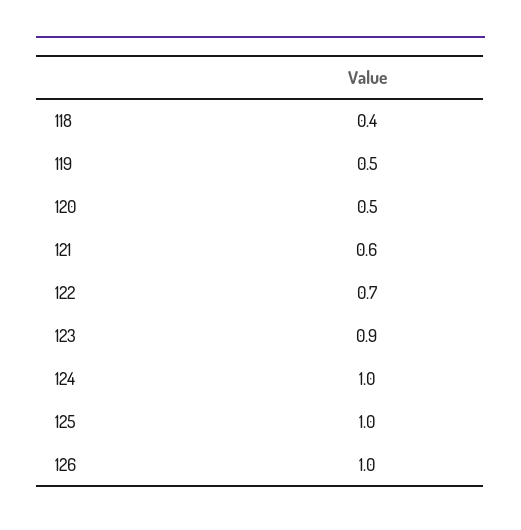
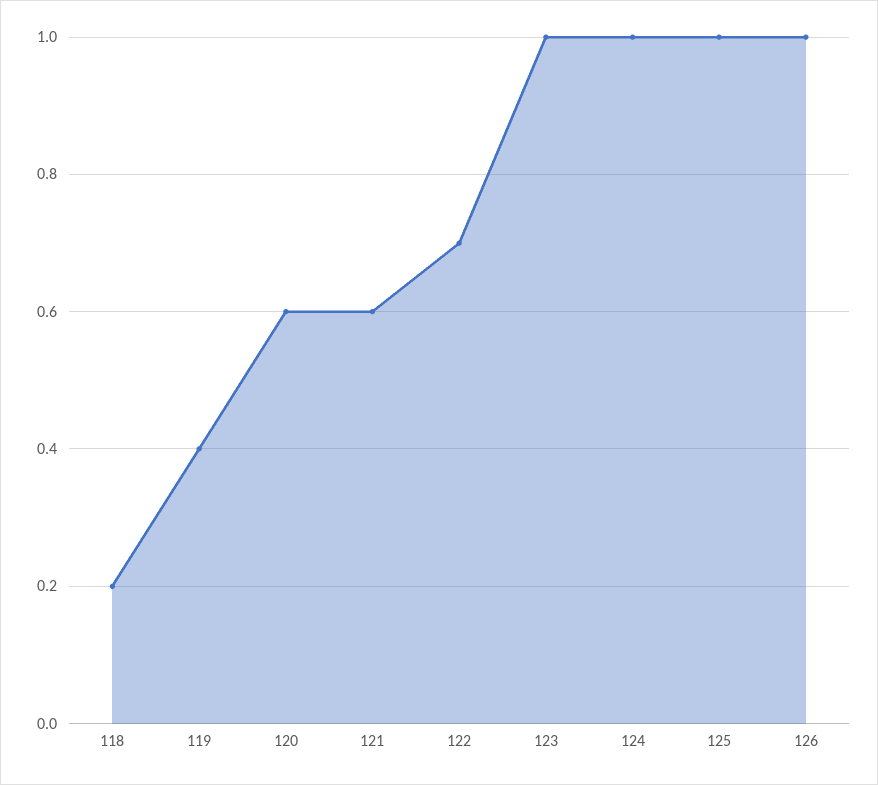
118: 0.4 -> 0.2
119: 0.5 -> 0.4
120: 0.5 -> 0.6
123: 0.9 -> 1

